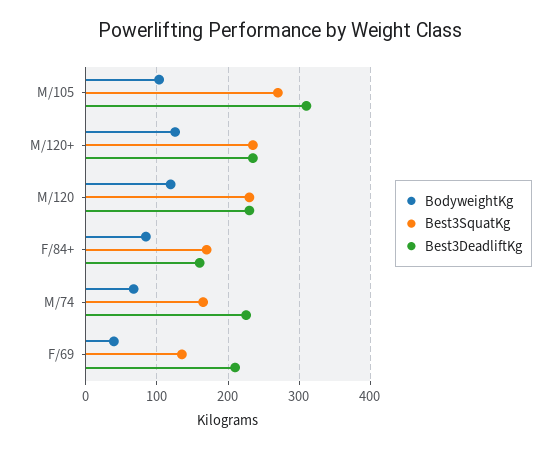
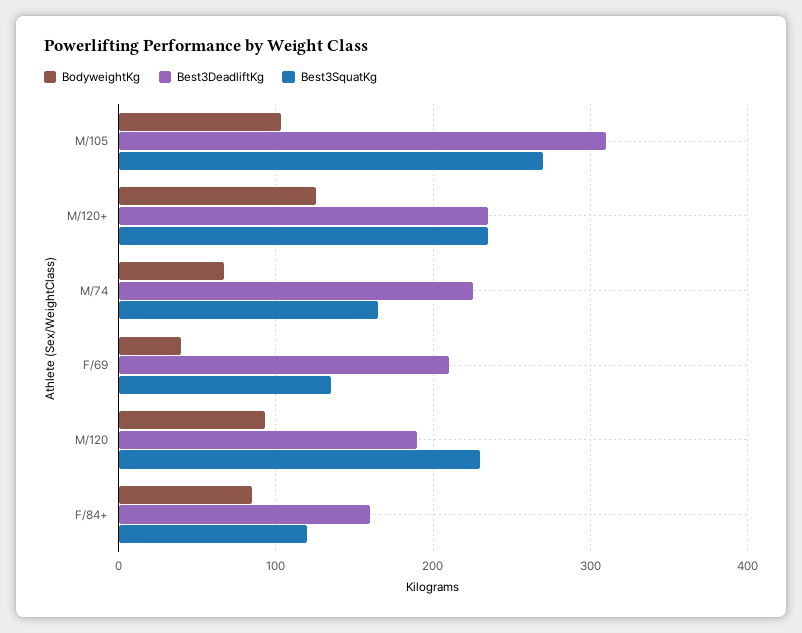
BodyweightKg, M/120: 120 -> 90
Best3DeadliftKg, M/120: 230 -> 190
Best3SquatKg, F/84+: 170 -> 120

